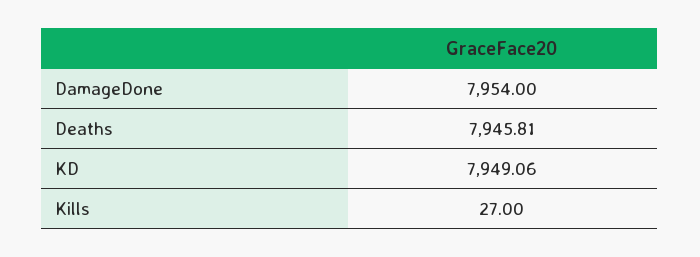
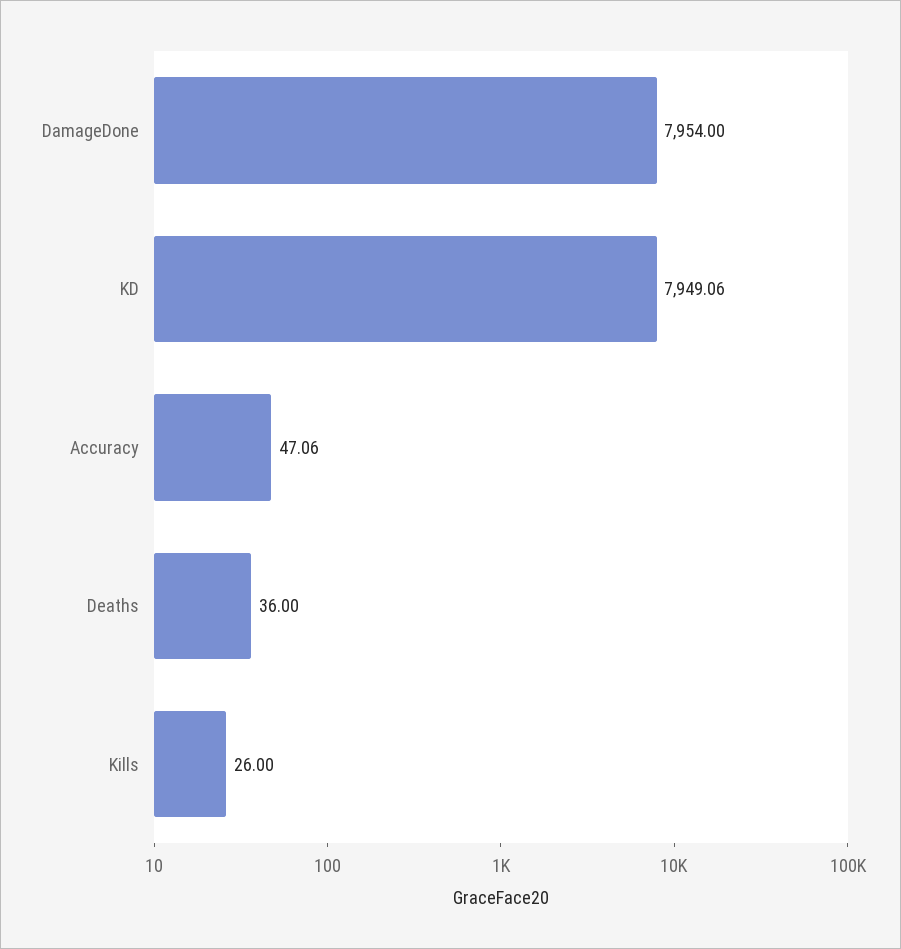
Deaths: 7945.81 -> 36
Kills: 27 -> 26
Accuracy: none -> 47.06

